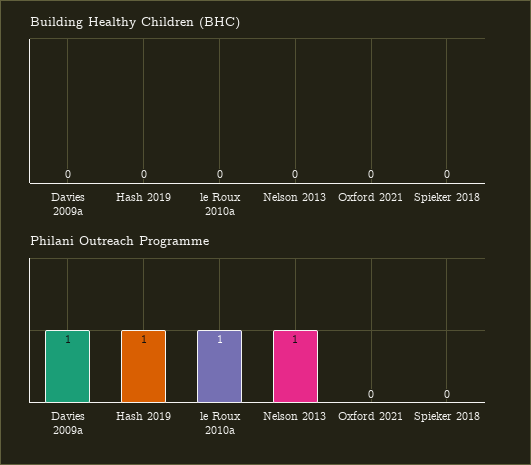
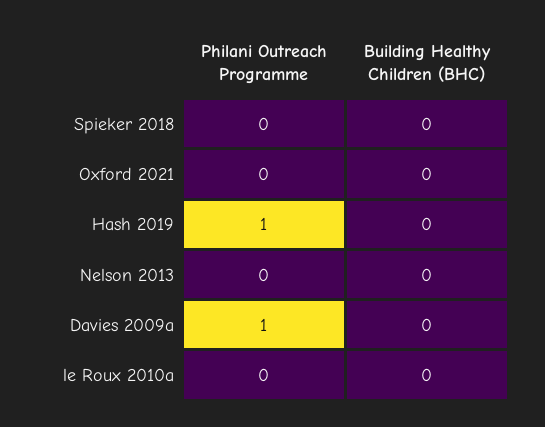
Philani Outreach Programme, le Roux 2010a: 1 -> 0
Philani Outreach Programme, Nelson 2013: 1 -> 0

